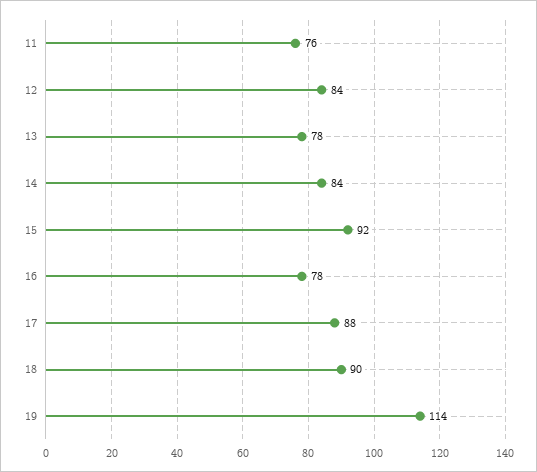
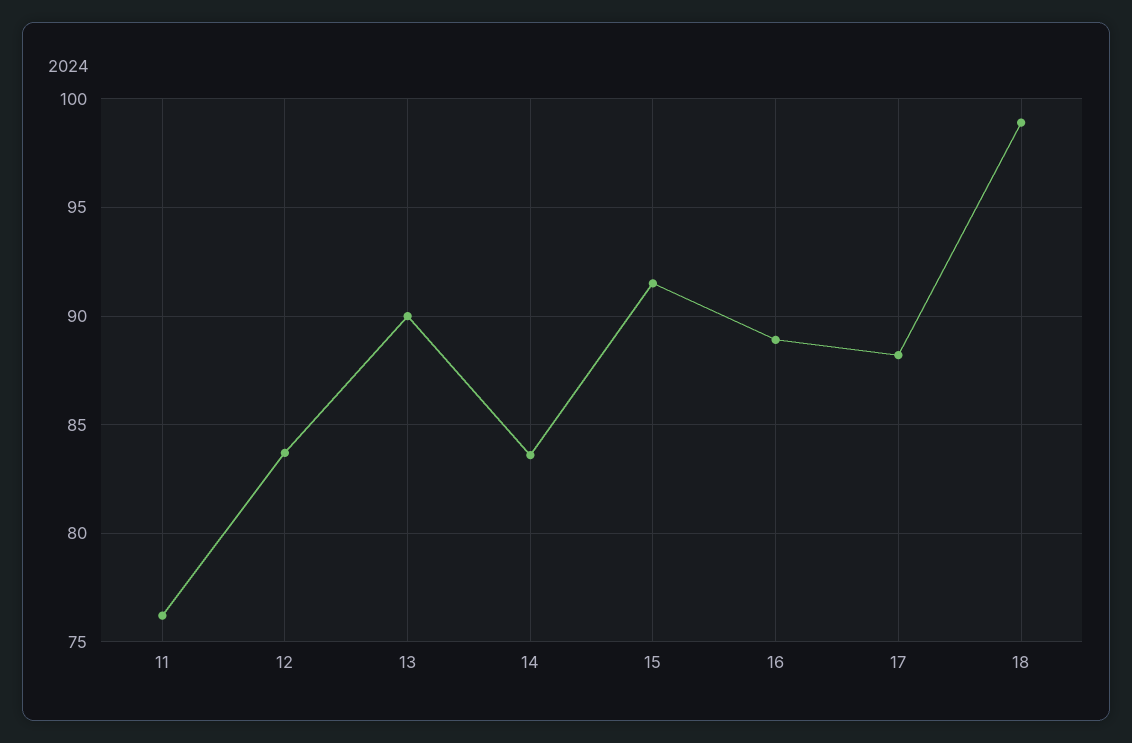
13: 78 -> 90
16: 78 -> 89
18: 90 -> 99
19: 114 -> none

